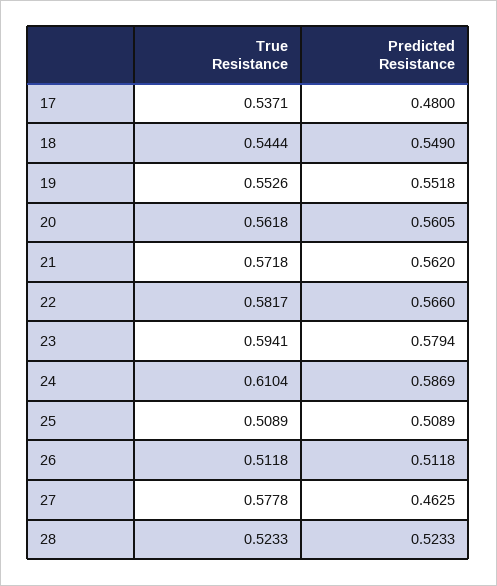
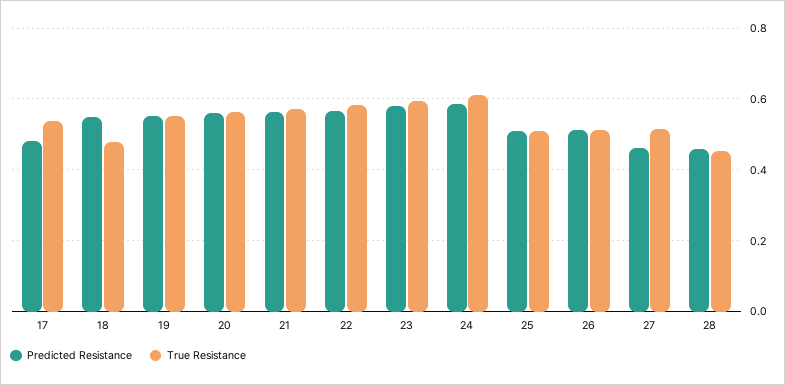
True Resistance, 18: 0.5444 -> 0.48
True Resistance, 27: 0.5778 -> 0.52
True Resistance, 28: 0.5233 -> 0.46
Predicted Resistance, 28: 0.5233 -> 0.46

